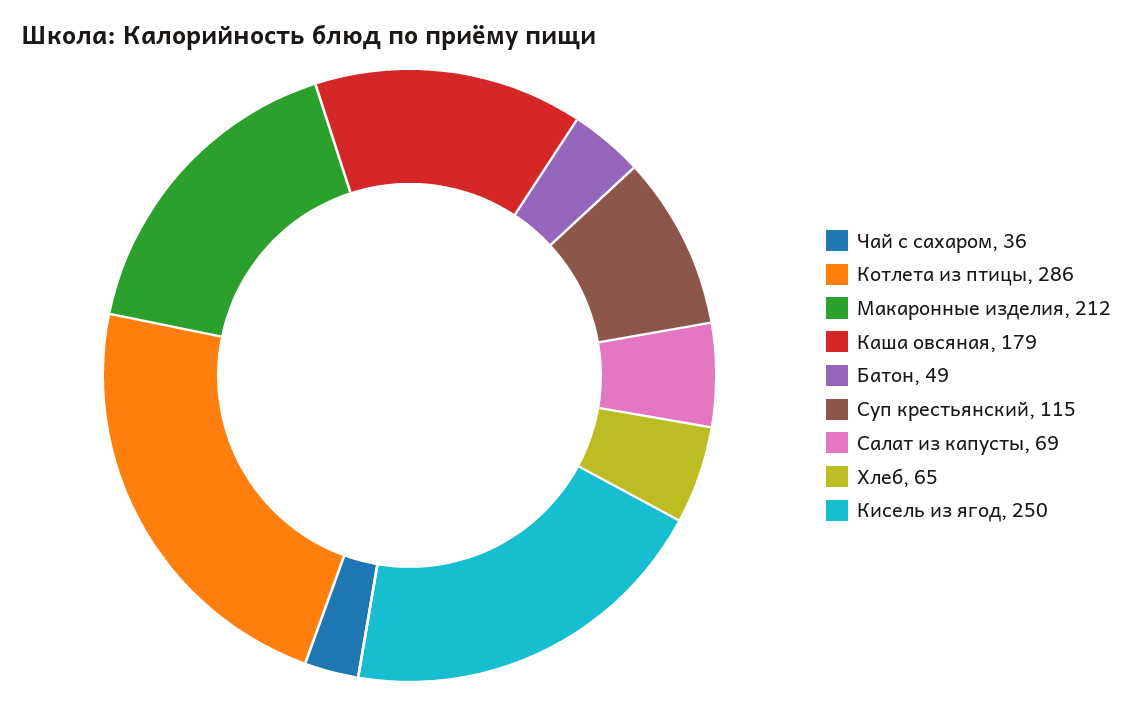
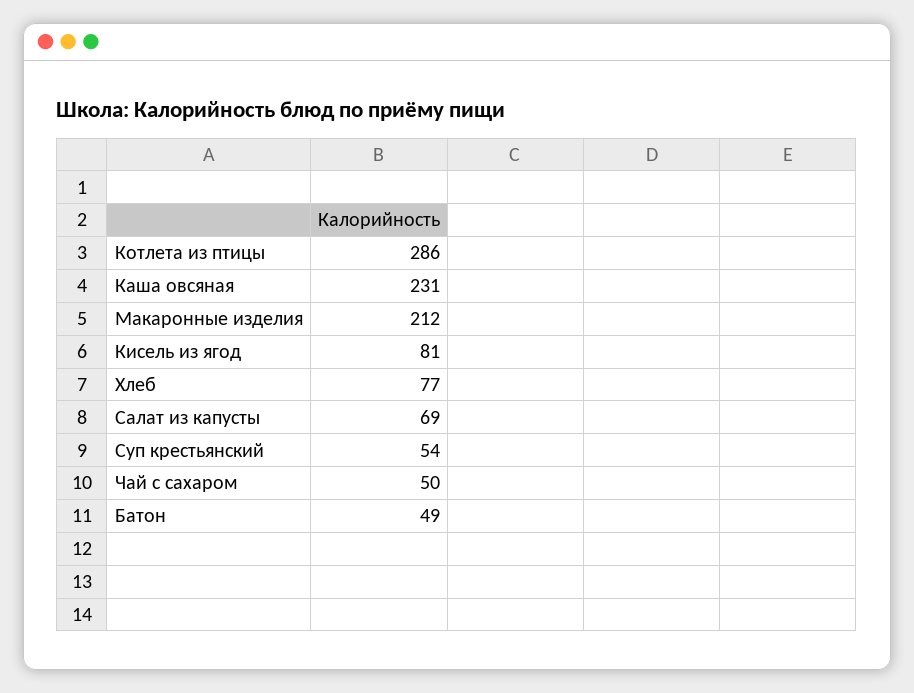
Чай с сахаром: 36 -> 50
Каша овсяная: 179 -> 231
Суп крестьянский: 115 -> 54
Хлеб: 65 -> 77
Кисель из ягод: 250 -> 81

